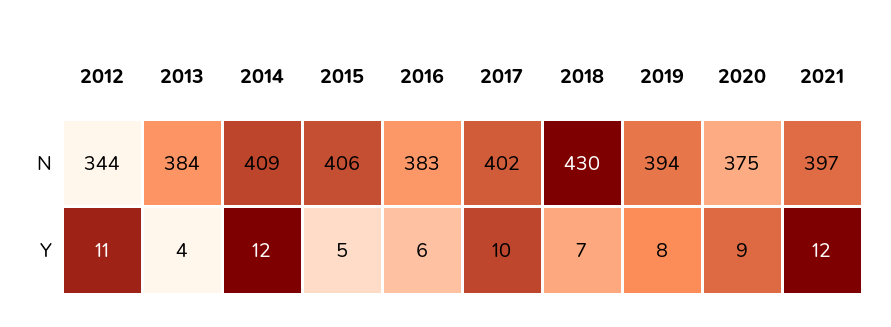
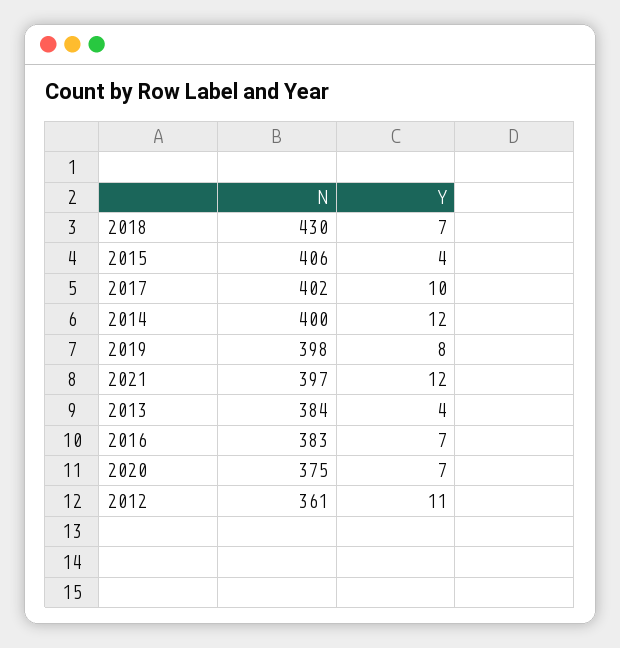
2012, N: 344 -> 361
2014, N: 409 -> 400
2019, N: 394 -> 398
2015, Y: 5 -> 4
2016, Y: 6 -> 7
2020, Y: 9 -> 7

